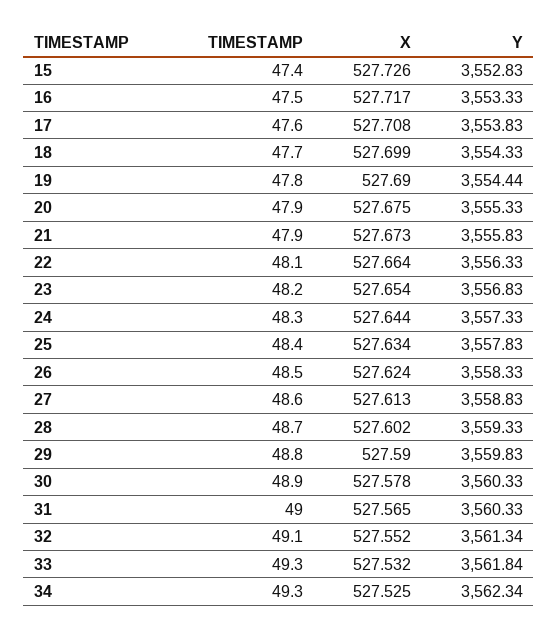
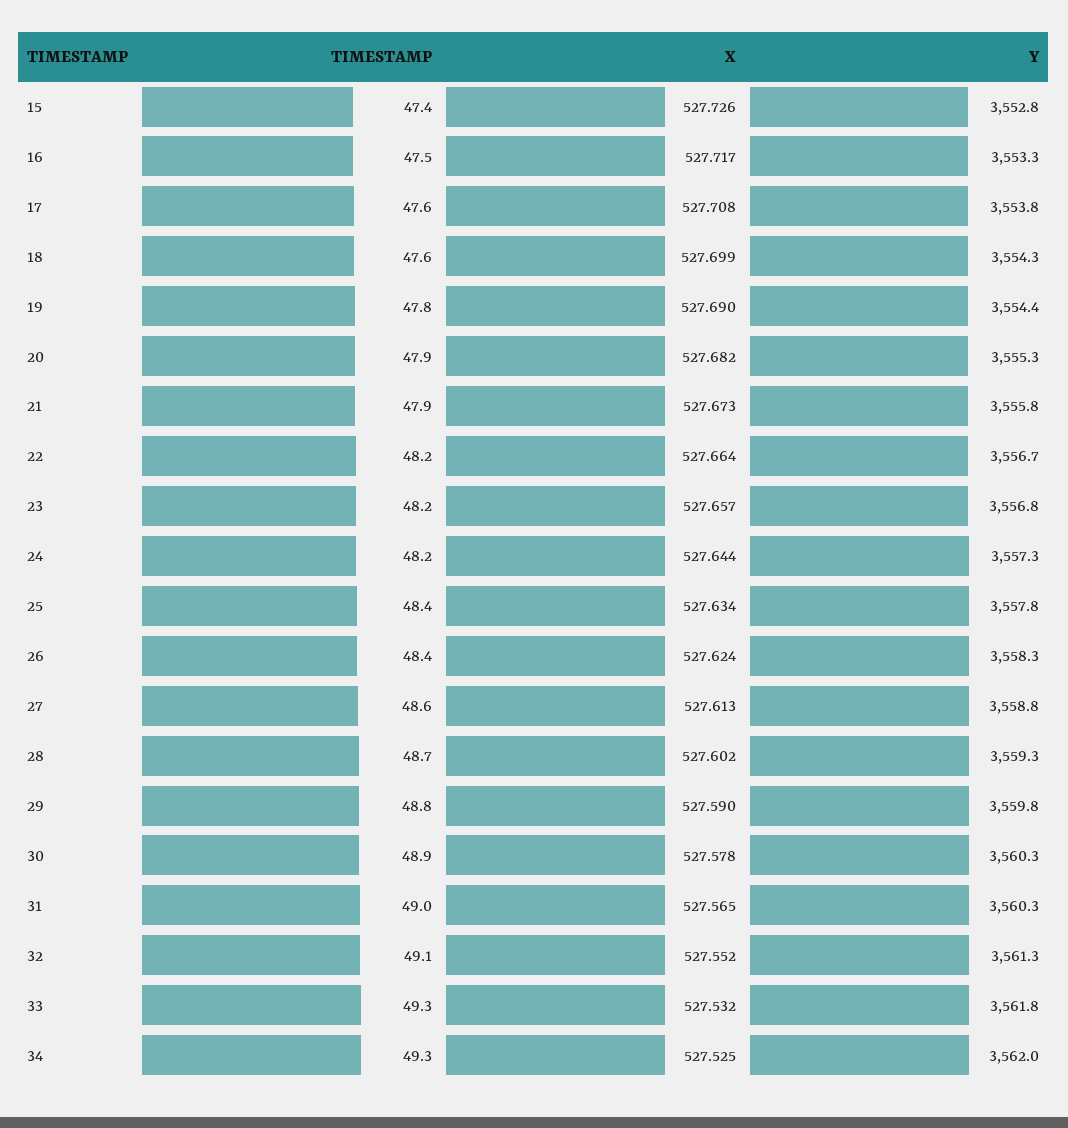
TIMESTAMP, 18: 47.7 -> 47.6
X, 20: 527.675 -> 527.682
TIMESTAMP, 22: 48.1 -> 48.2
Y, 22: 3556.33 -> 3556.7
X, 23: 527.654 -> 527.657
TIMESTAMP, 24: 48.3 -> 48.2
TIMESTAMP, 26: 48.5 -> 48.4
Y, 34: 3562.34 -> 3562

